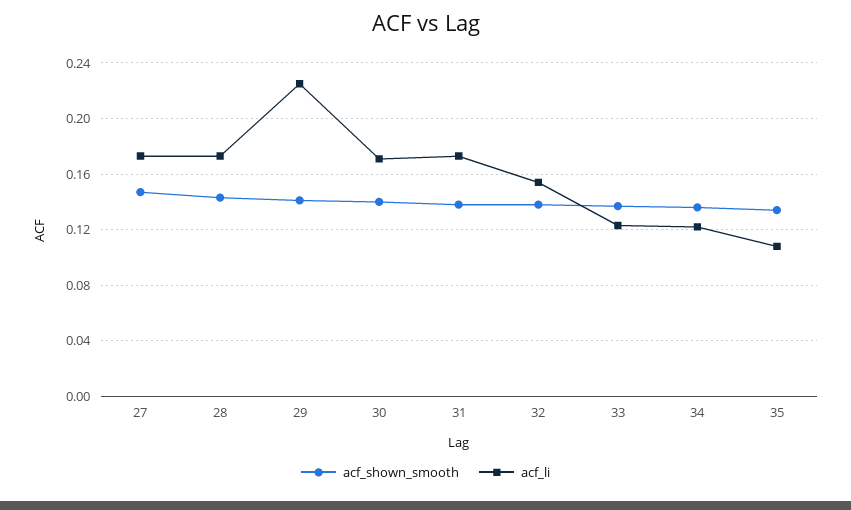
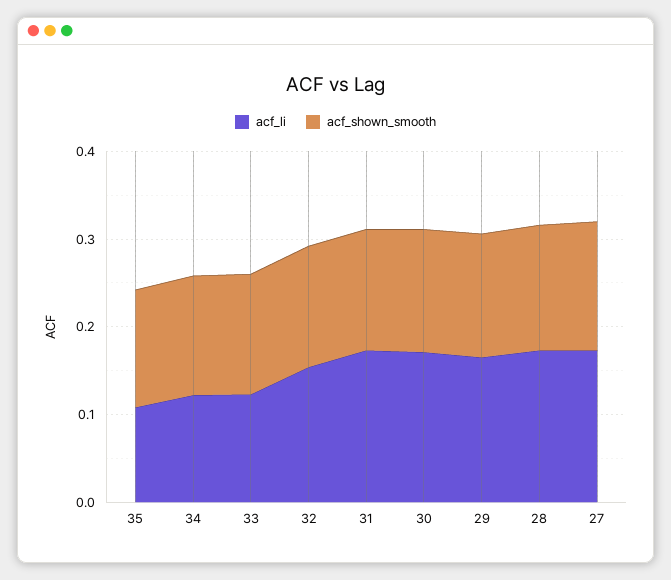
acf_li, 29: 0.225 -> 0.16

